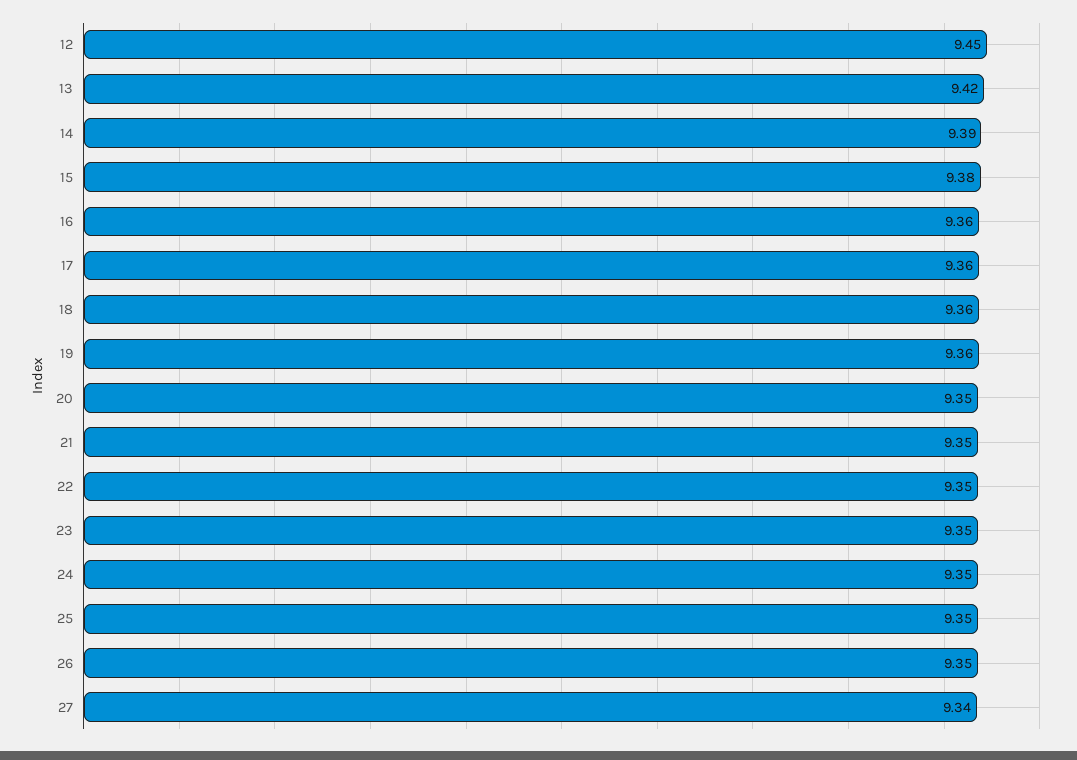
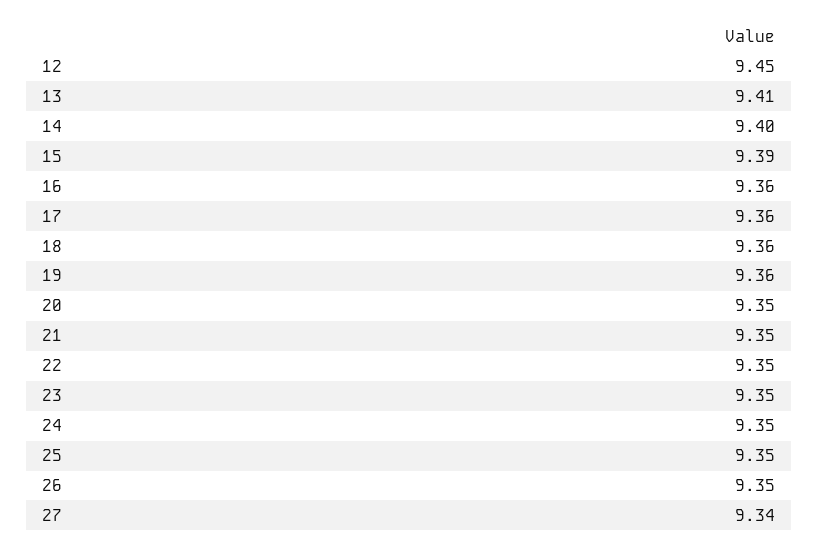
13: 9.42 -> 9.41
14: 9.39 -> 9.4
15: 9.38 -> 9.39

